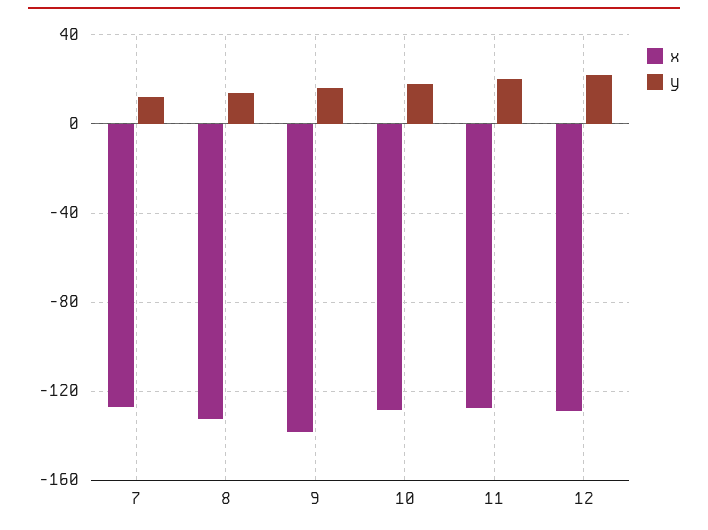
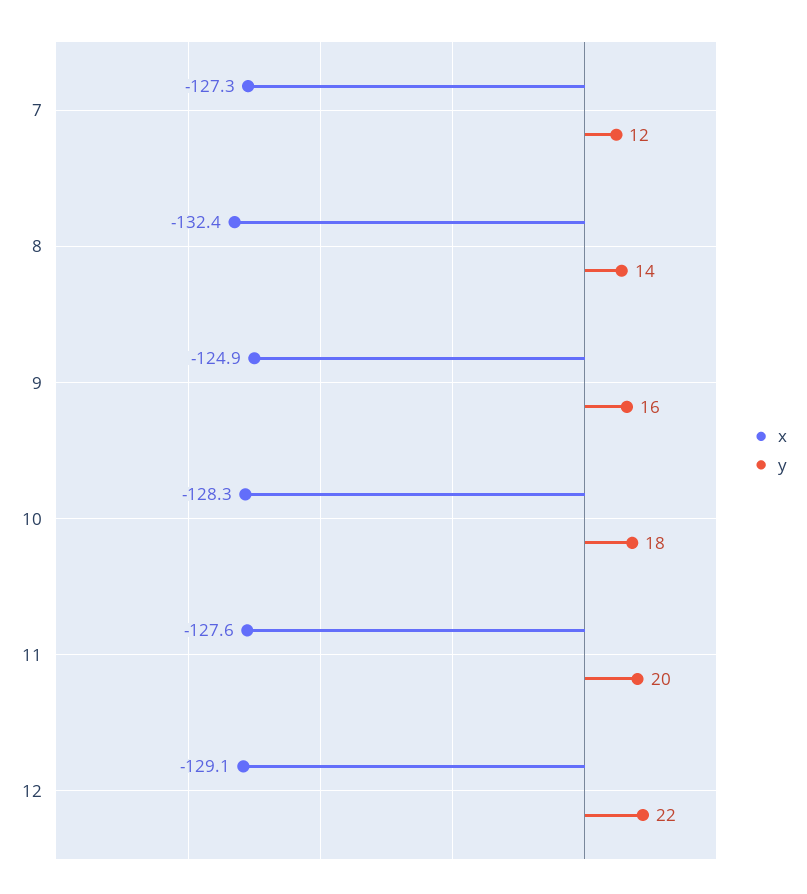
x, 9: -140 -> -124.9

